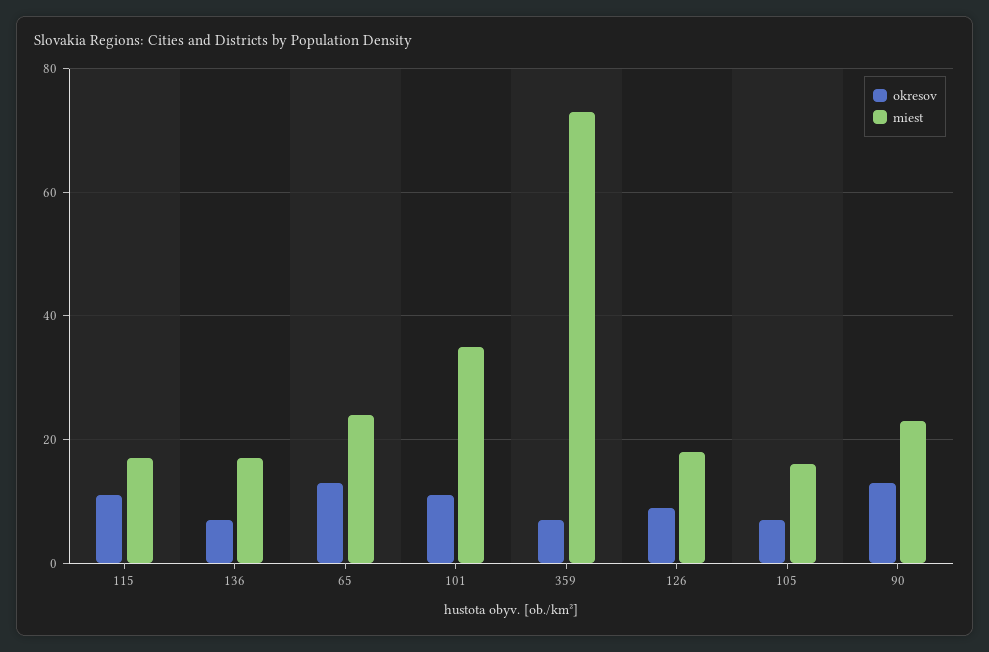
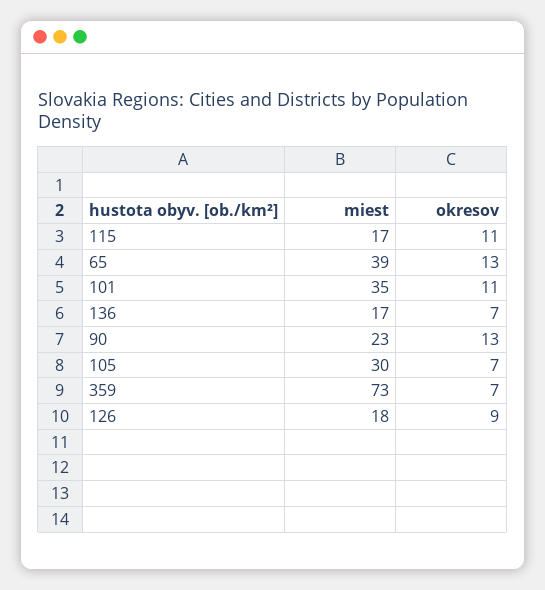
miest, 65: 25 -> 39
miest, 105: 15 -> 30

